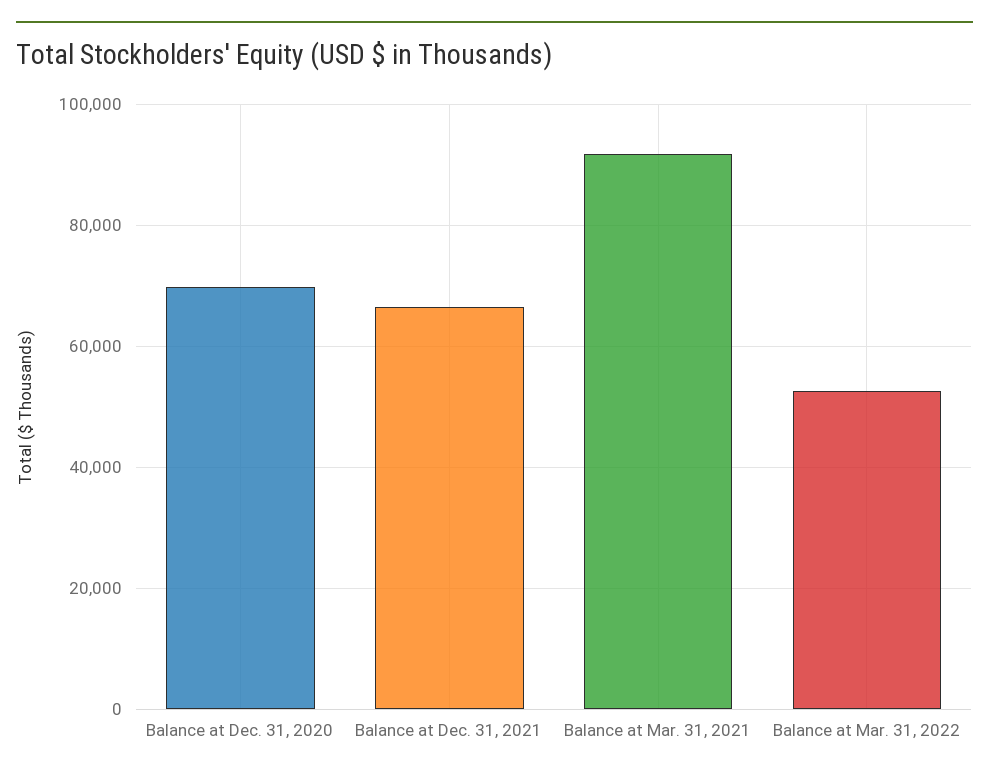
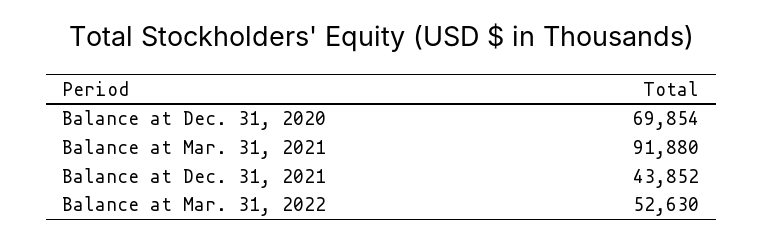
Balance at Dec. 31, 2021: 66000 -> 43852

